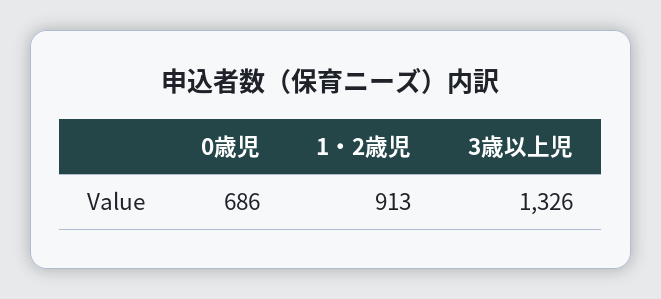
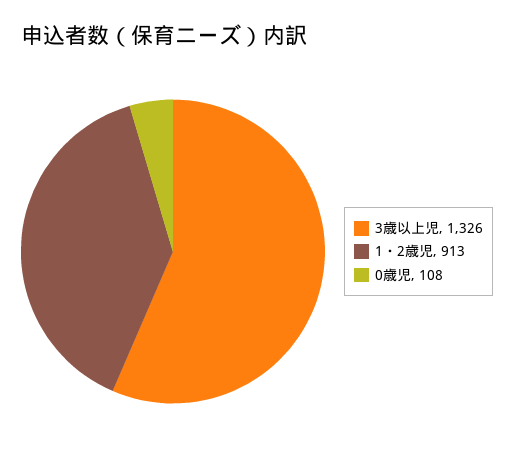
0歳児: 686 -> 108

